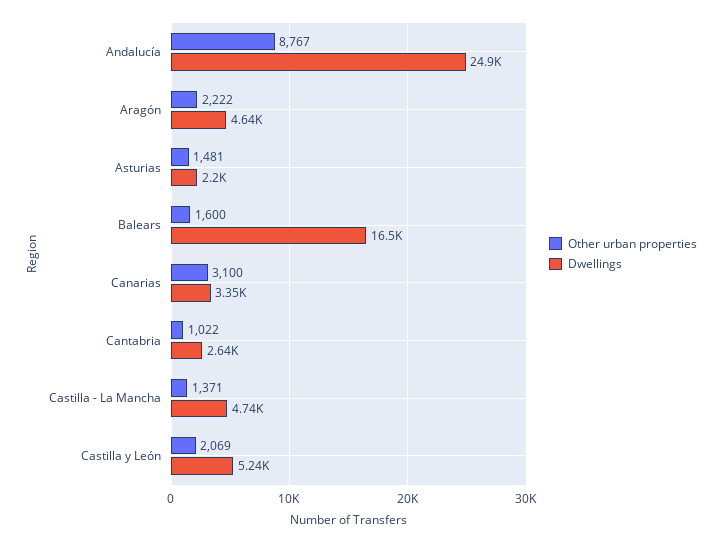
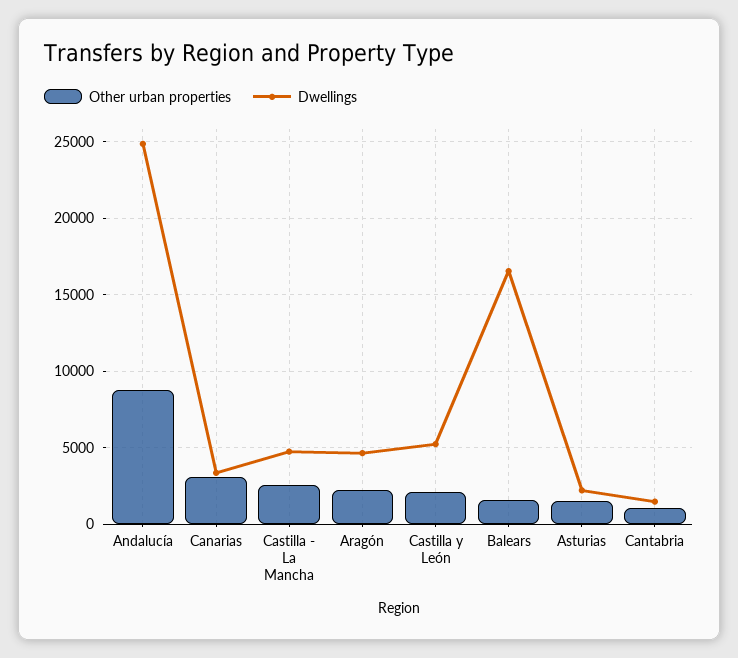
Dwellings, Cantabria: 2640 -> 1500
Other urban properties, Castilla - La Mancha: 1371 -> 2500

